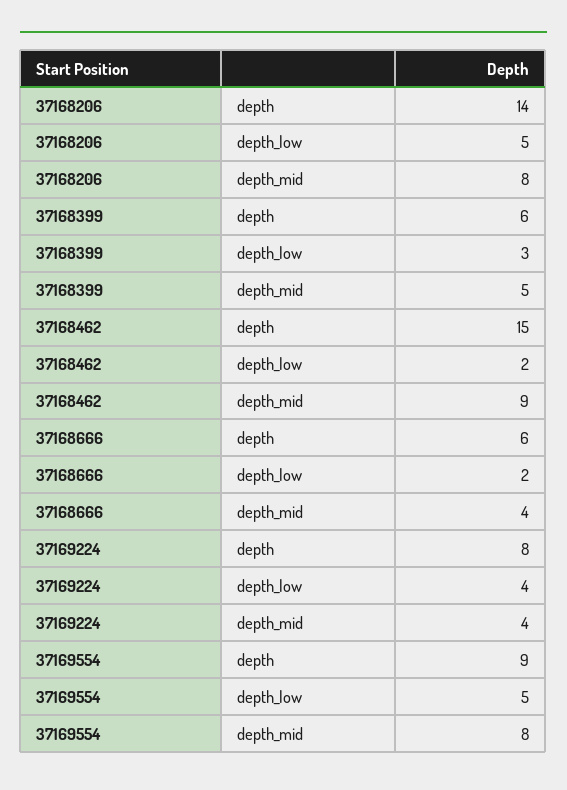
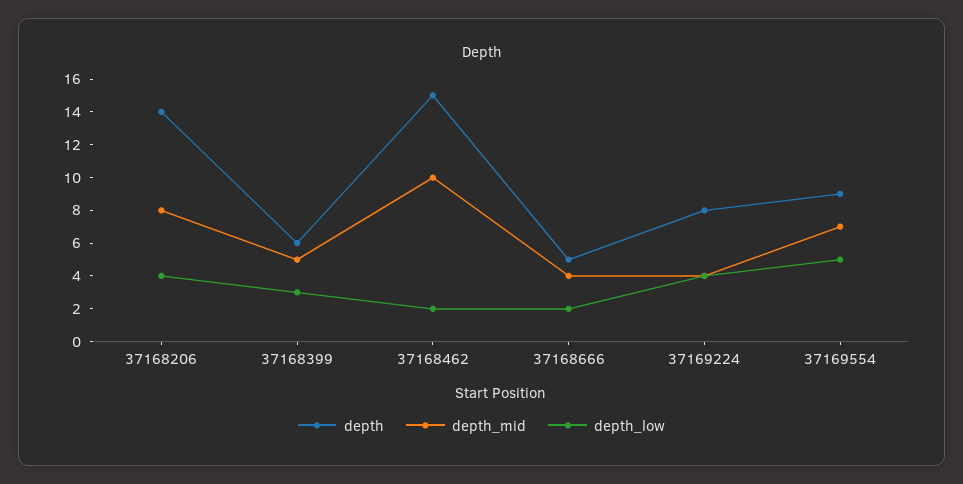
depth_low, 37168206: 5 -> 4
depth_mid, 37168462: 9 -> 10
depth, 37168666: 6 -> 5
depth_mid, 37169554: 8 -> 7

